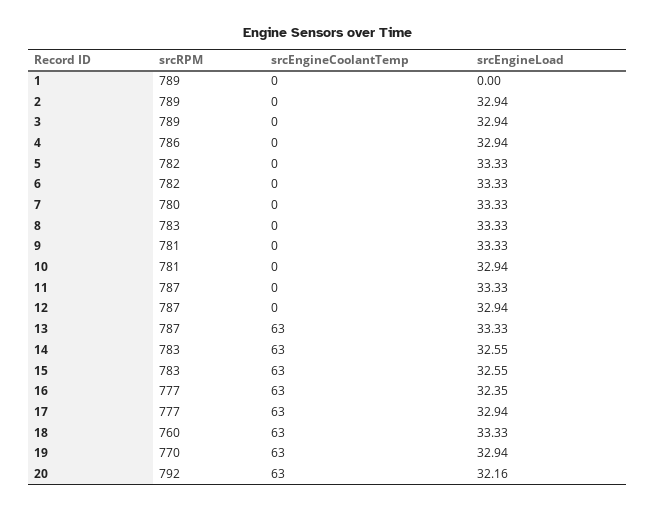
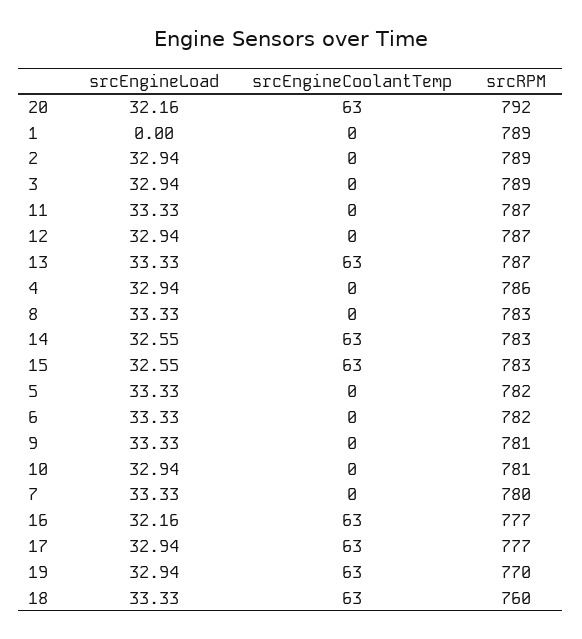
srcEngineLoad, 16: 32.35 -> 32.16

